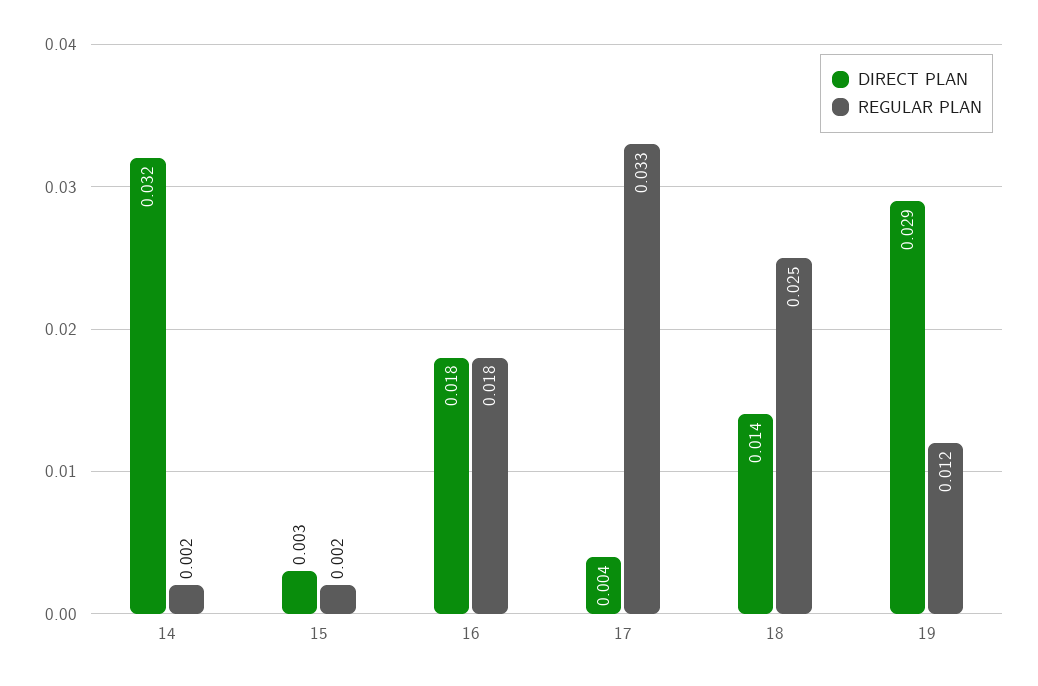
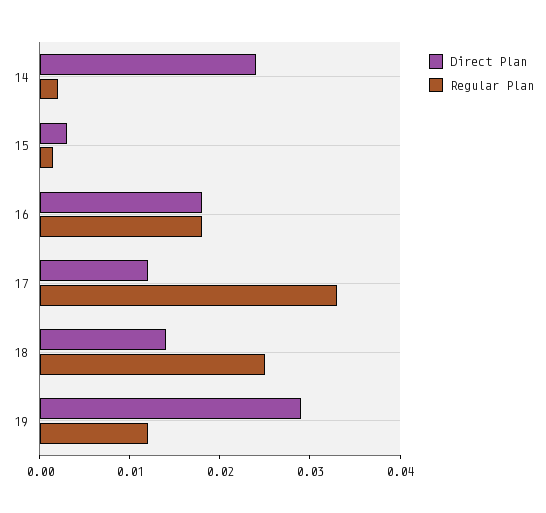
DIRECT PLAN, 14: 0.032 -> 0.024
DIRECT PLAN, 17: 0.004 -> 0.012

